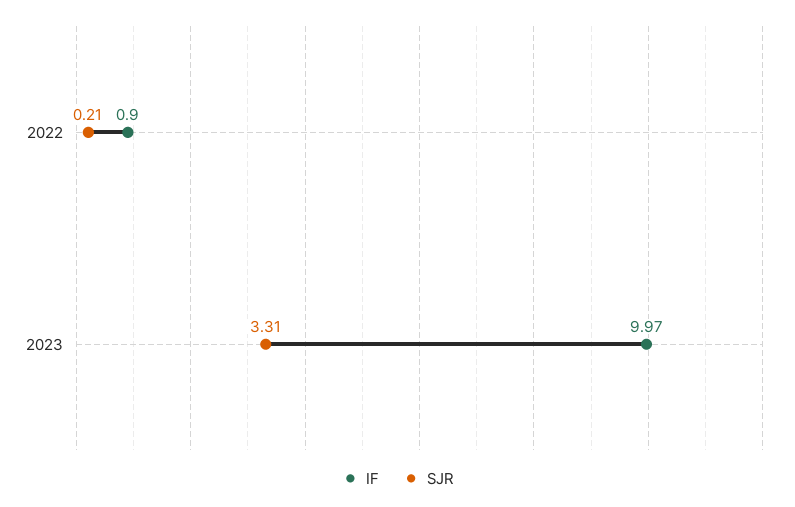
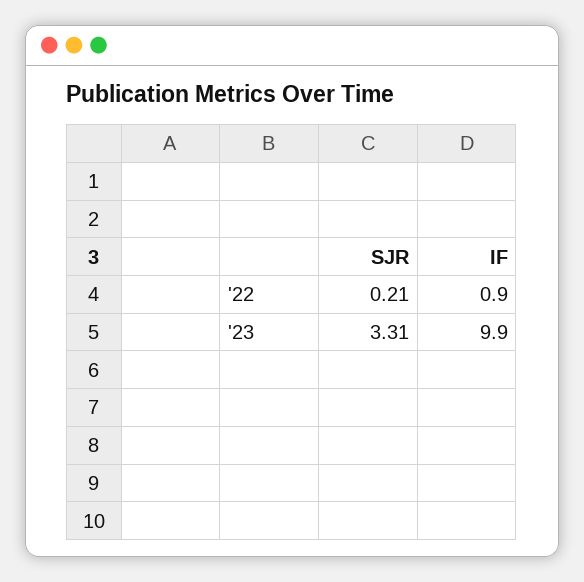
IF, 2023: 9.97 -> 9.9

